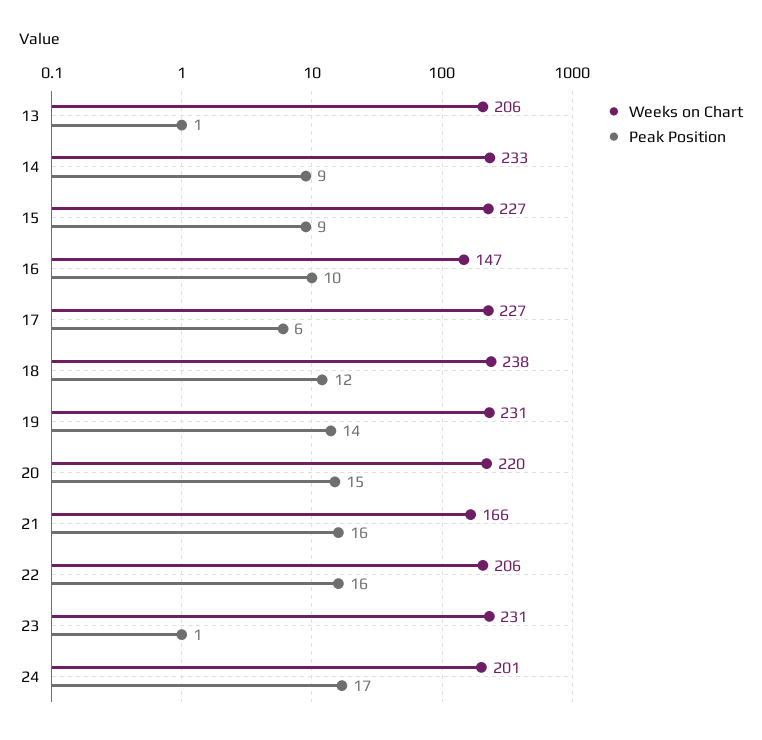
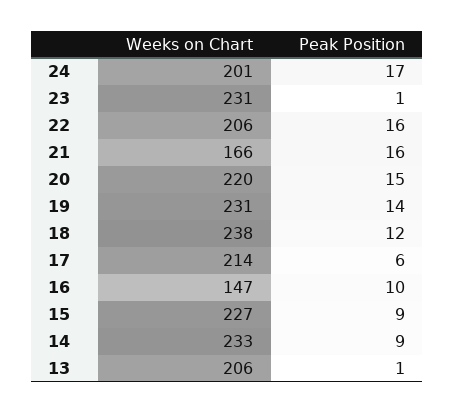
Weeks on Chart, 17: 227 -> 214

